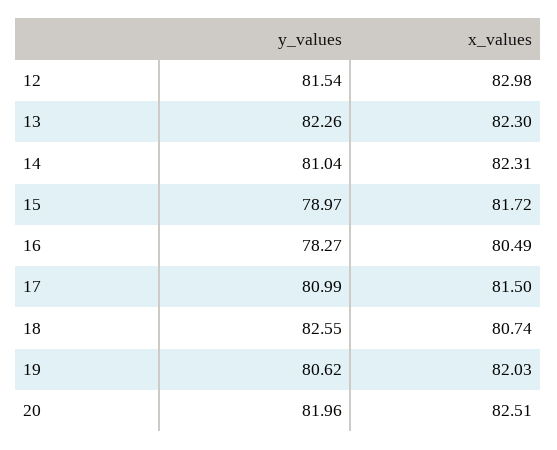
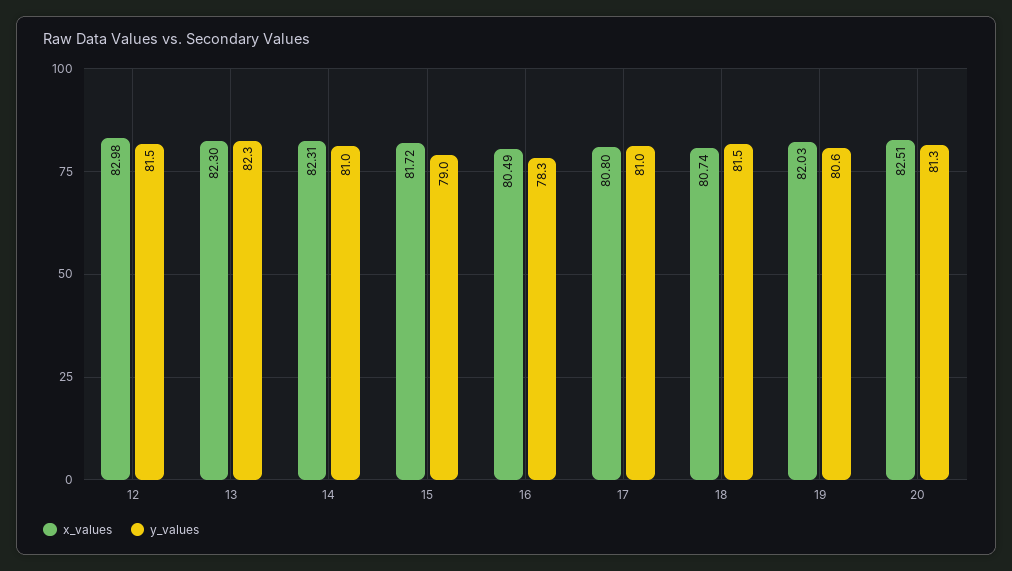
x_values, 17: 81.5 -> 80.8
y_values, 18: 82.55 -> 81.5
y_values, 20: 81.96 -> 81.3

